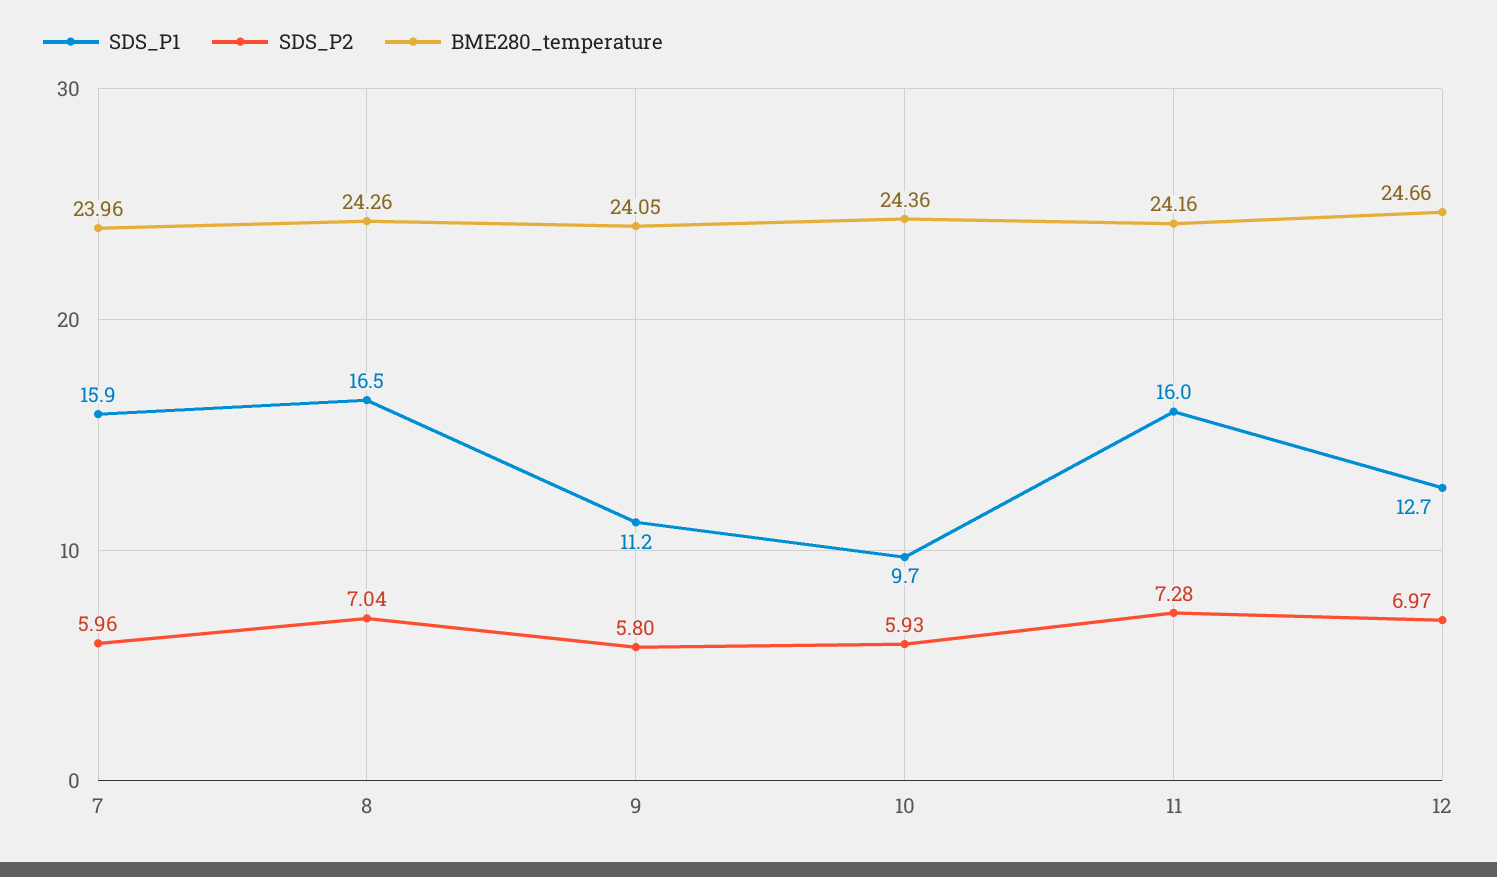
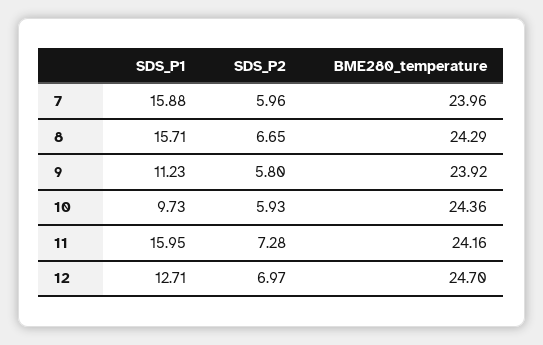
SDS_P1, 8: 16.5 -> 15.71
SDS_P2, 8: 7.04 -> 6.65
BME280_temperature, 8: 24.26 -> 24.29
BME280_temperature, 9: 24.05 -> 23.92
BME280_temperature, 12: 24.66 -> 24.7

